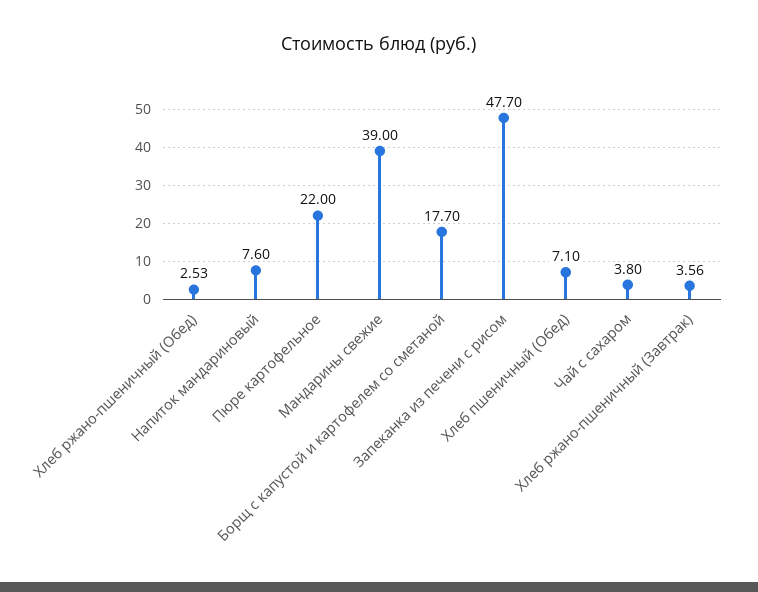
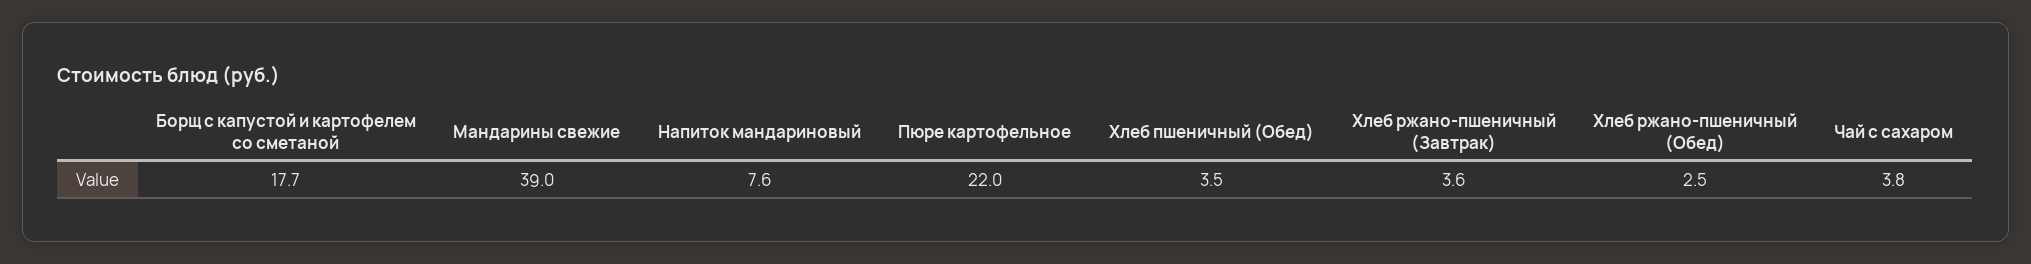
Запеканка из печени с рисом: 47.7 -> none
Хлеб пшеничный (Обед): 7.1 -> 3.5

